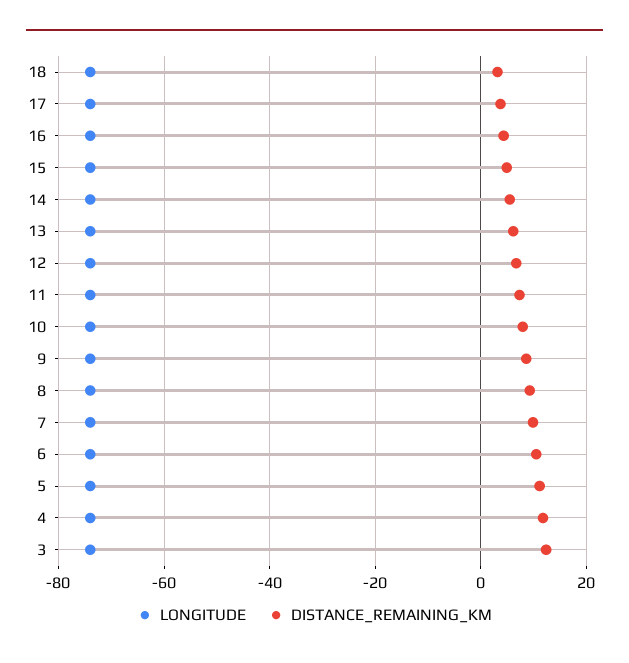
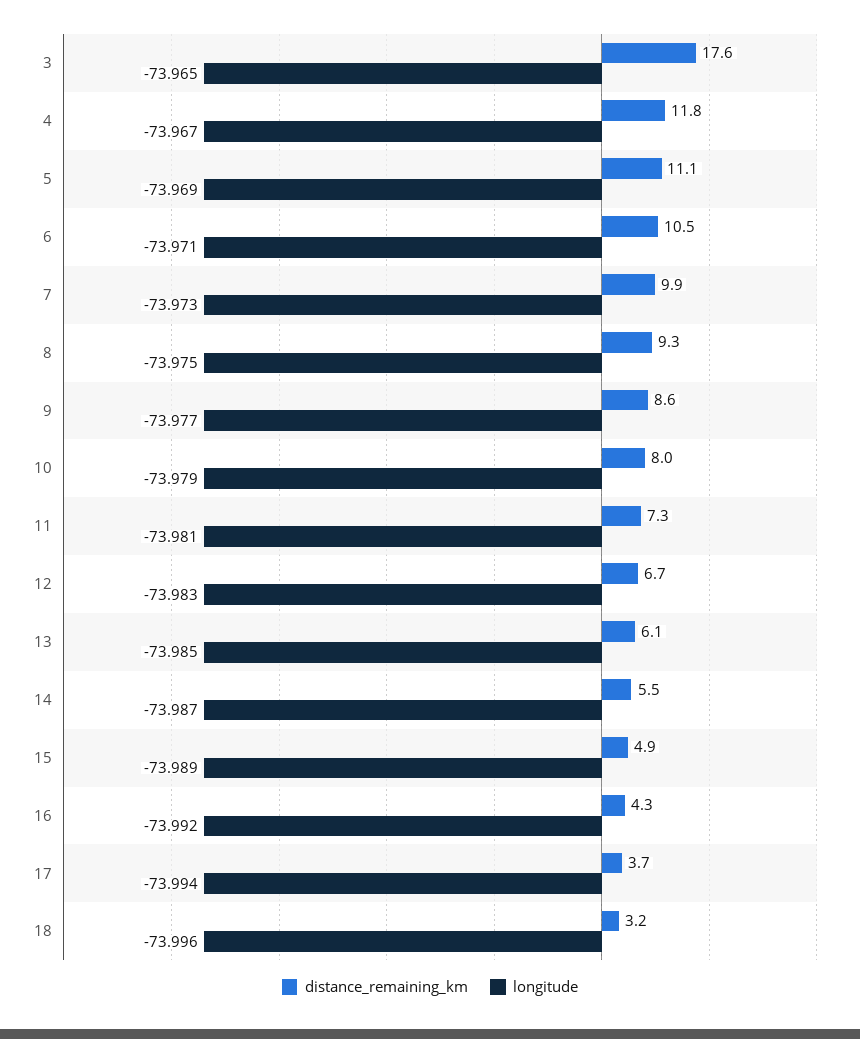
DISTANCE_REMAINING_KM, 3: 12 -> 17.6

